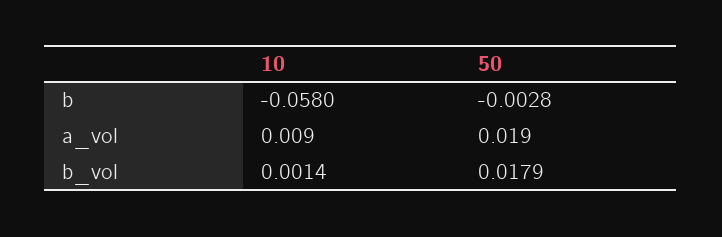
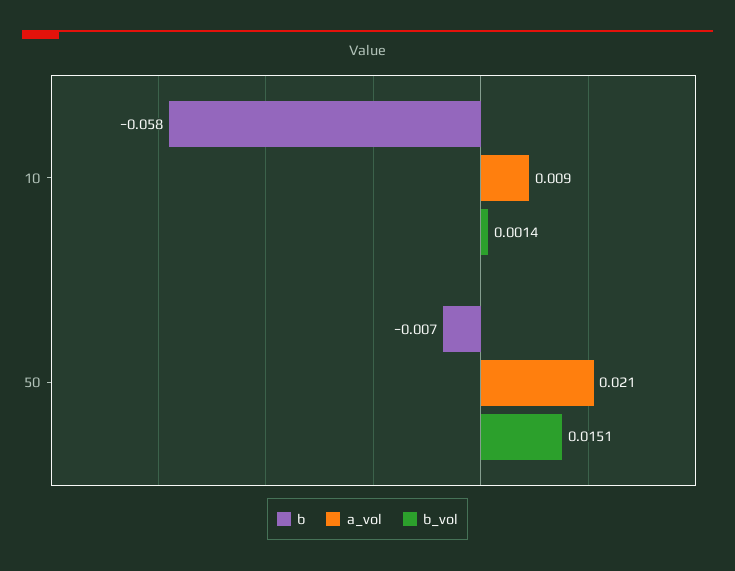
b, 50: -0.0028 -> -0.007
a_vol, 50: 0.019 -> 0.021
b_vol, 50: 0.0179 -> 0.0151

